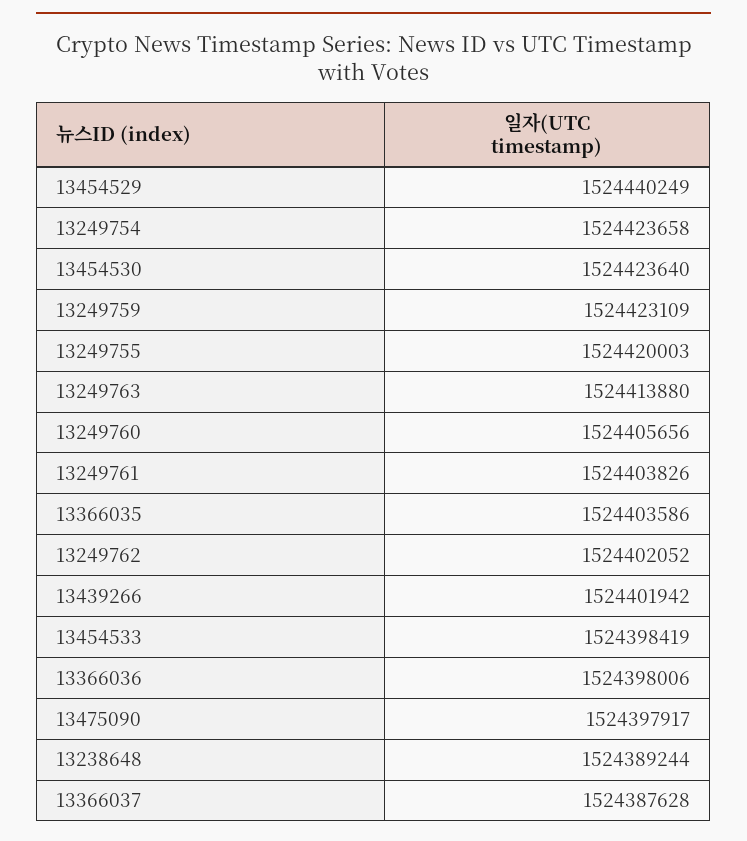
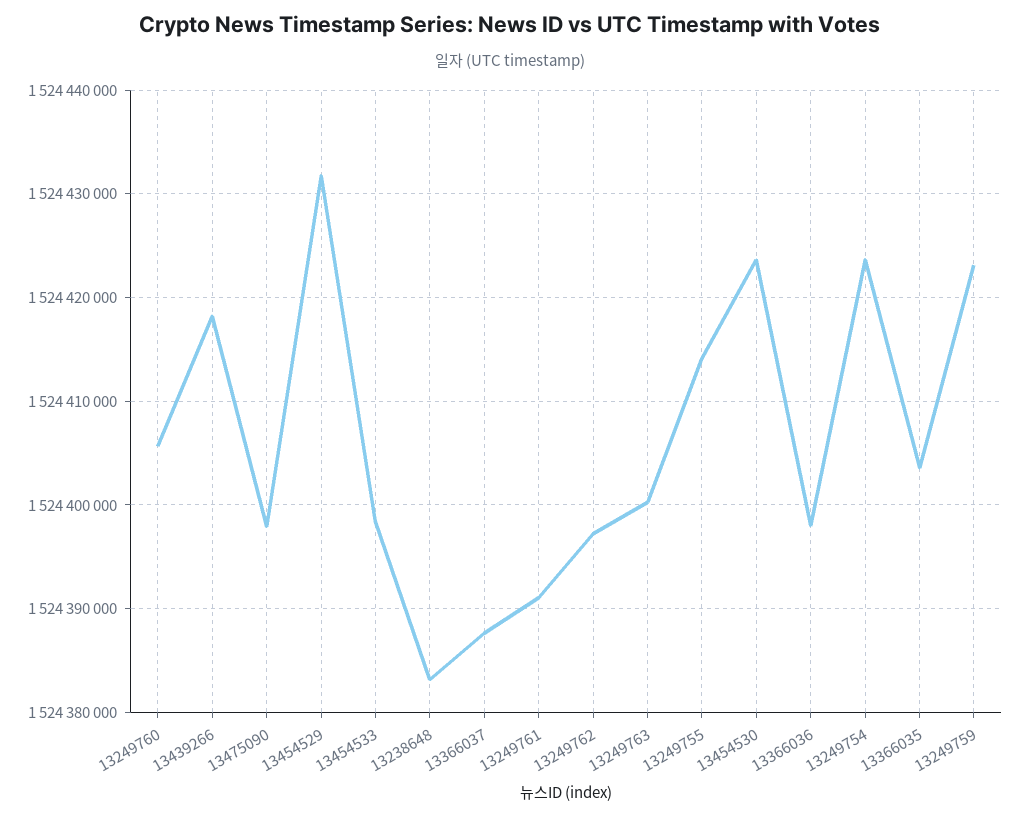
13454529: 1524440249 -> 1524432000
13249755: 1524420003 -> 1524414000
13249763: 1524413880 -> 1524400000
13249761: 1524403826 -> 1524391000
13249762: 1524402052 -> 1524397000
13439266: 1524401942 -> 1524418000
13238648: 1524389244 -> 1524383000

